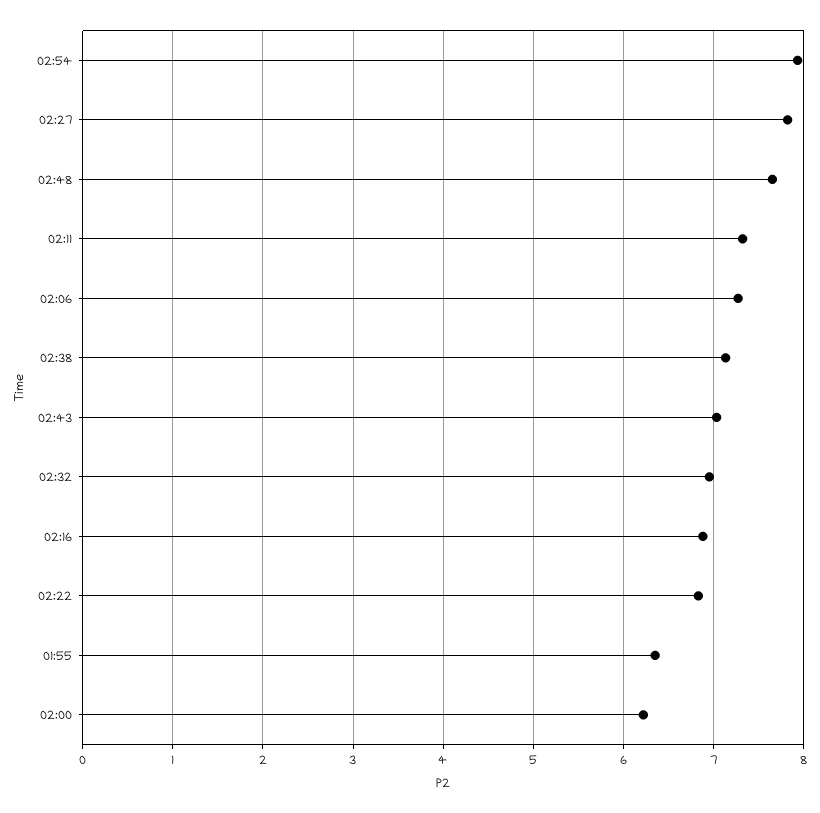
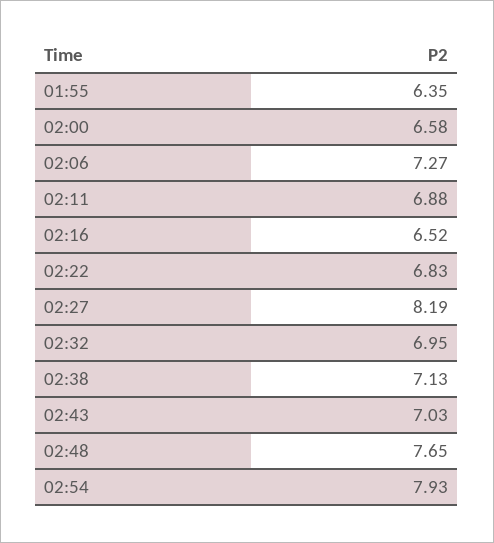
02:27: 7.8 -> 8.19
02:11: 7.3 -> 6.88
02:16: 6.9 -> 6.52
02:00: 6.2 -> 6.58

